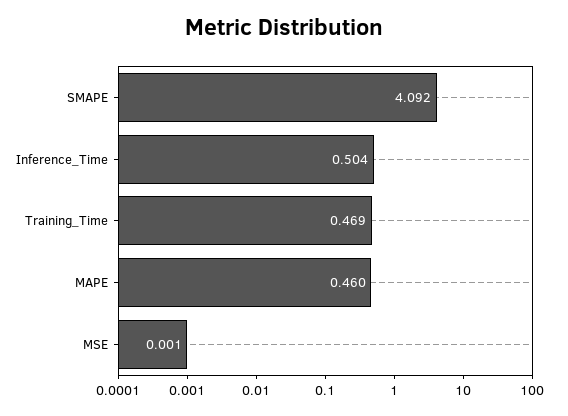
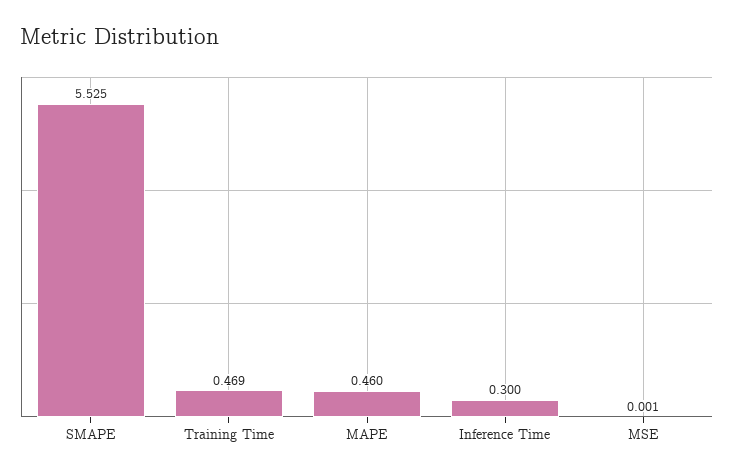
SMAPE: 4.092 -> 5.525
Inference_Time: 0.504 -> 0.3

